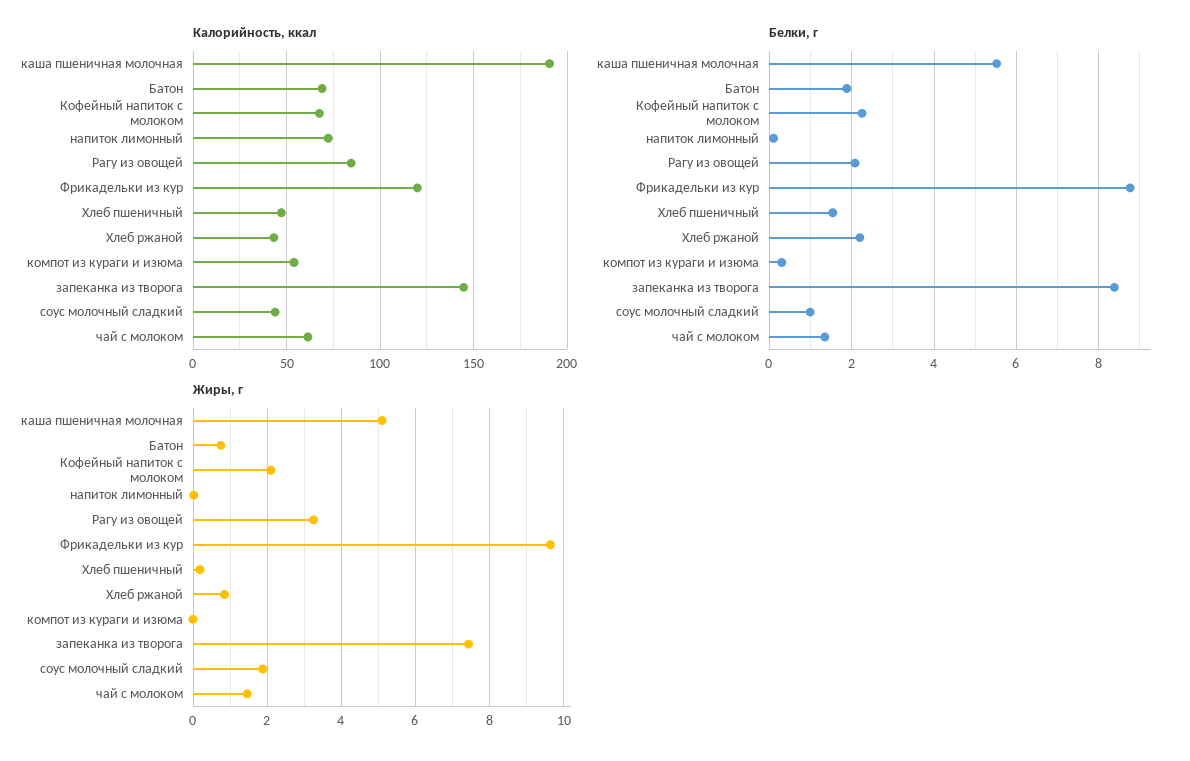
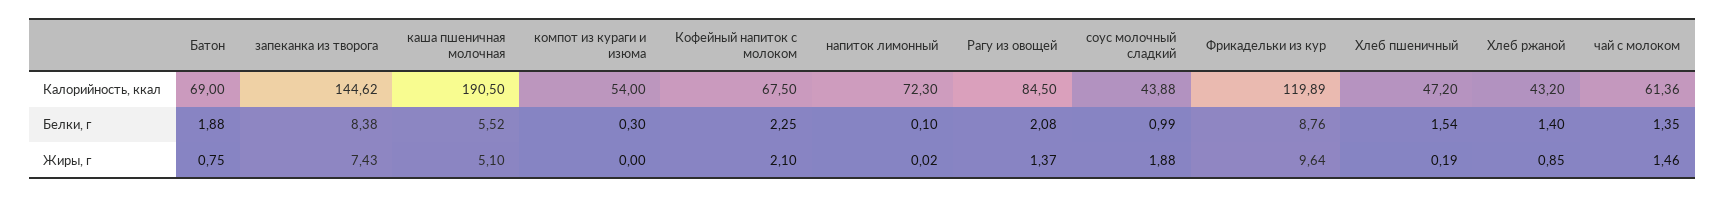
Белки, г, Хлеб ржаной: 2.2 -> 1.4
Жиры, г, Рагу из овощей: 3.2 -> 1.37

